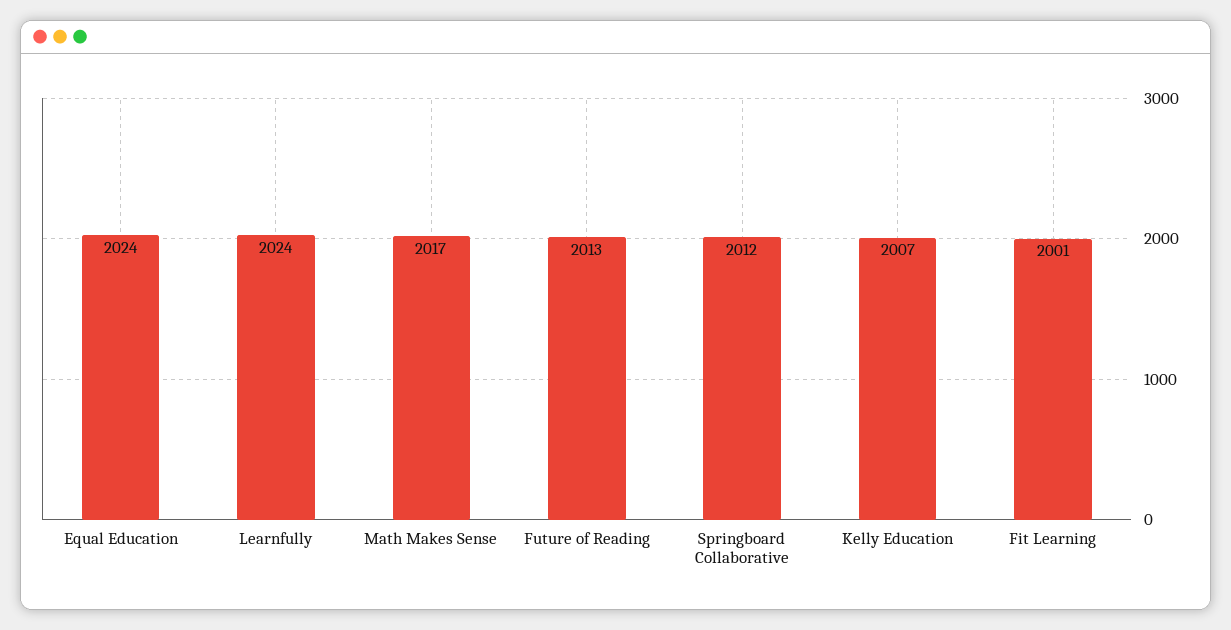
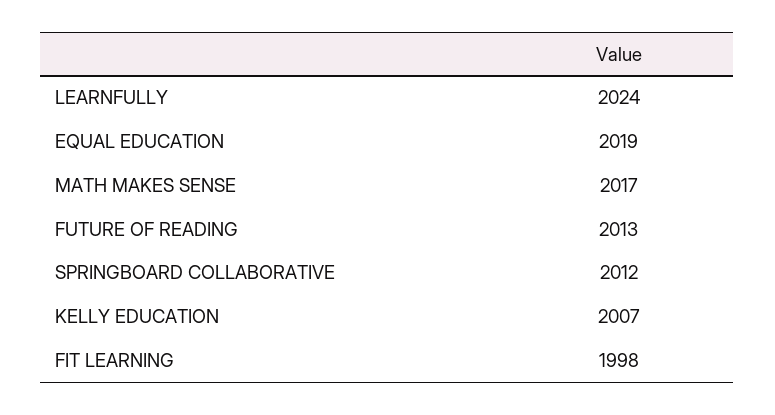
Equal Education: 2024 -> 2019
Fit Learning: 2001 -> 1998

